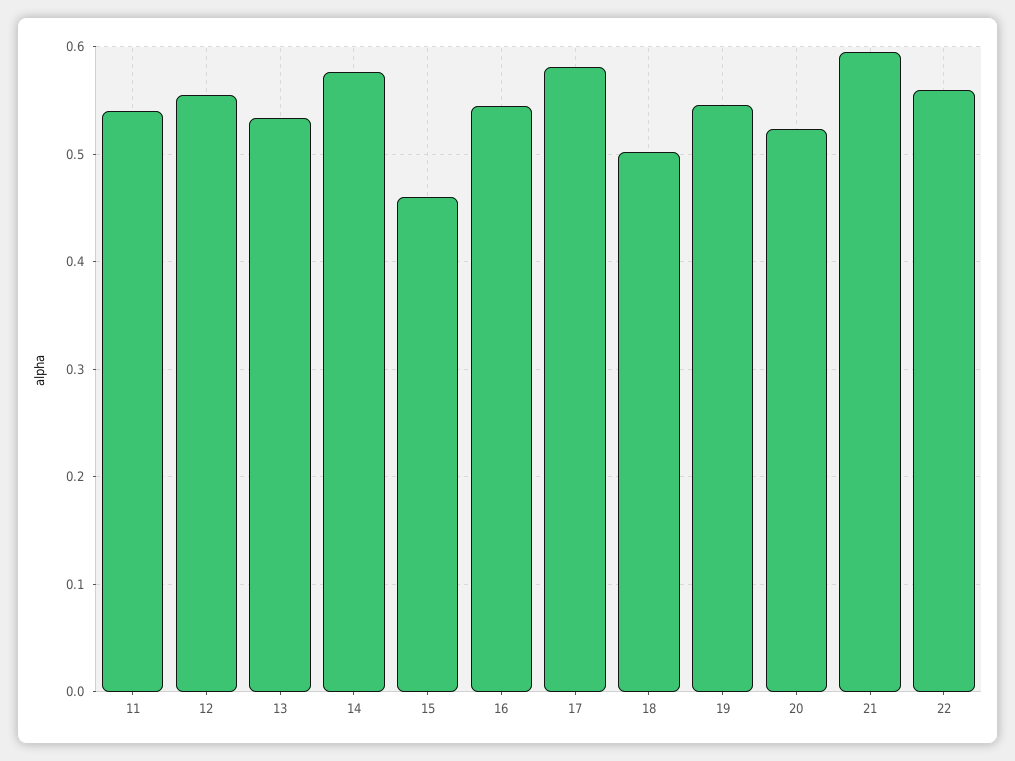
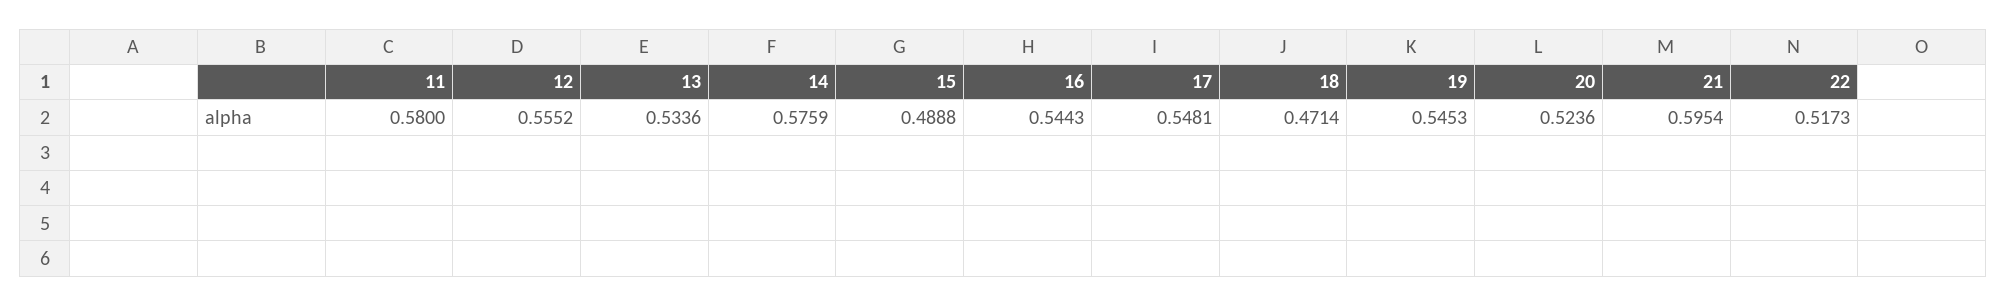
11: 0.54 -> 0.58
15: 0.46 -> 0.4888
17: 0.58 -> 0.5481
18: 0.5 -> 0.4714
22: 0.56 -> 0.5173

